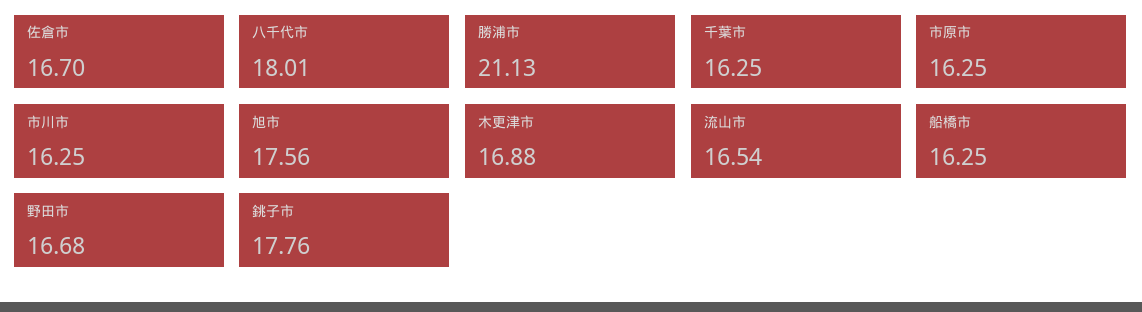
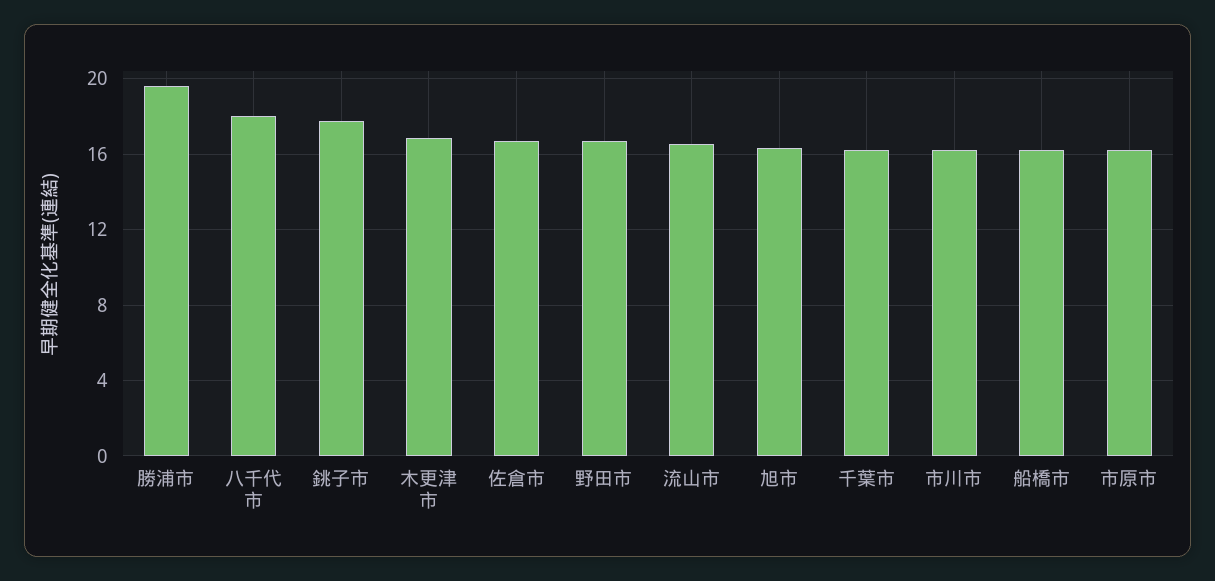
勝浦市: 21.13 -> 19.5
旭市: 17.56 -> 16.5

